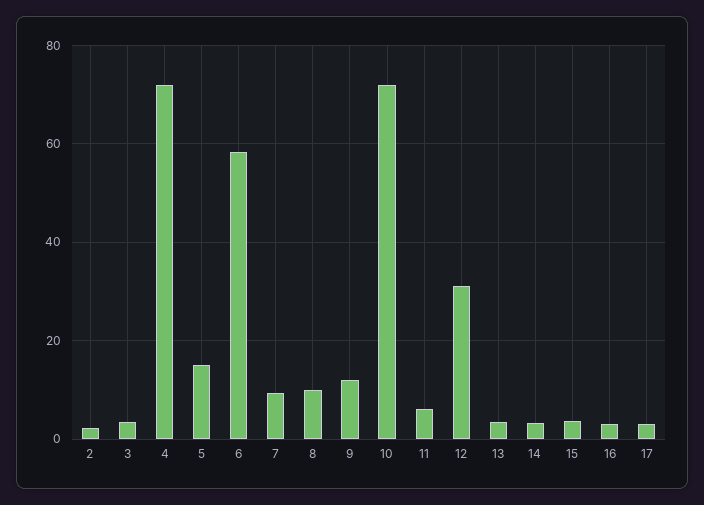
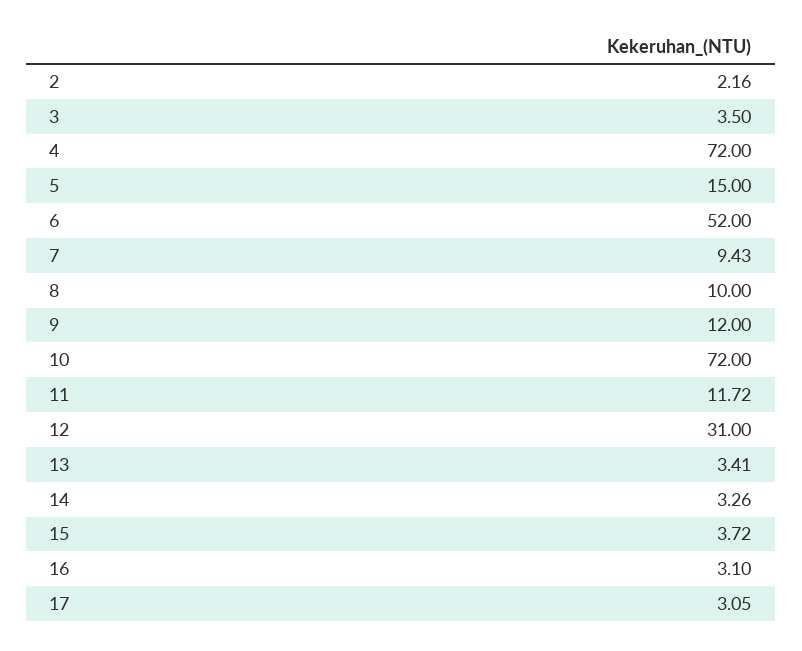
6: 58 -> 52
11: 6 -> 11.72

